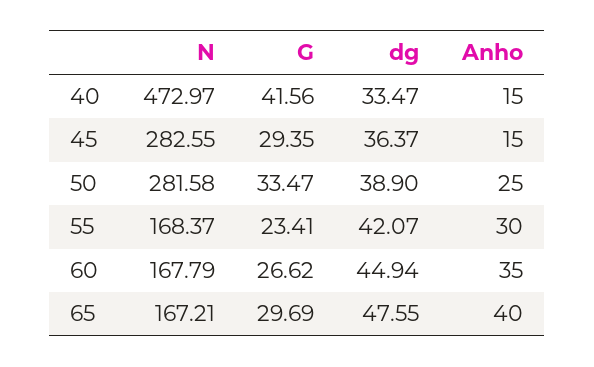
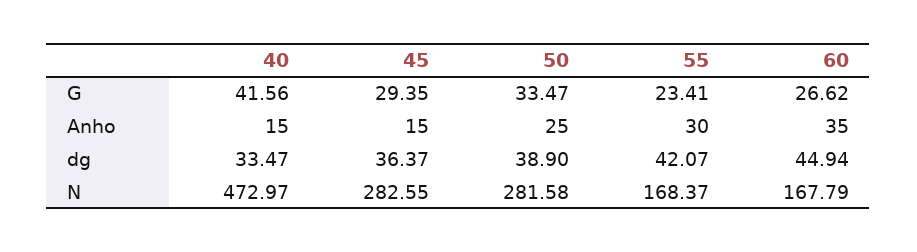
N, 65: 167.21 -> none
G, 65: 29.69 -> none
dg, 65: 47.55 -> none
Anho, 65: 40 -> none

